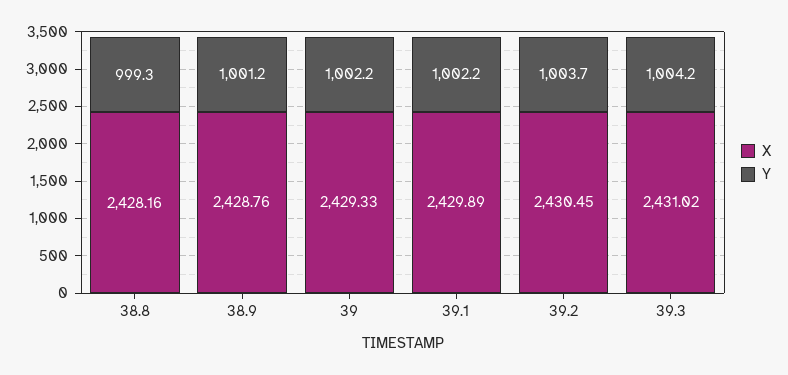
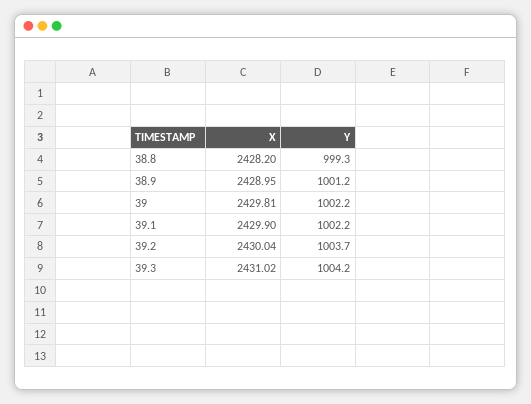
X, 38.8: 2428.16 -> 2428.2
X, 38.9: 2428.76 -> 2428.95
X, 39: 2429.33 -> 2429.81
X, 39.1: 2429.89 -> 2429.9
X, 39.2: 2430.45 -> 2430.04

